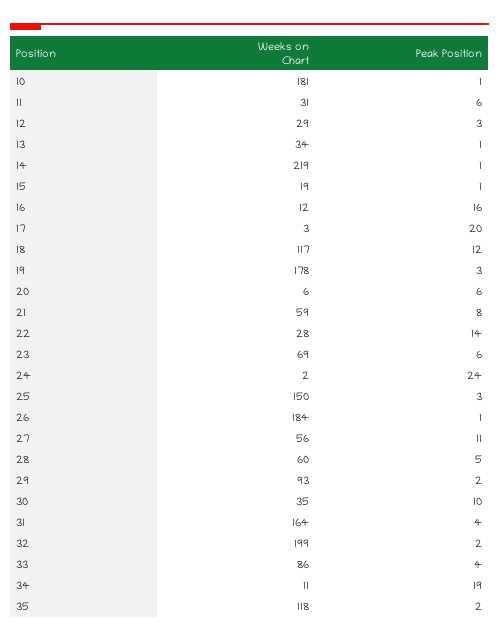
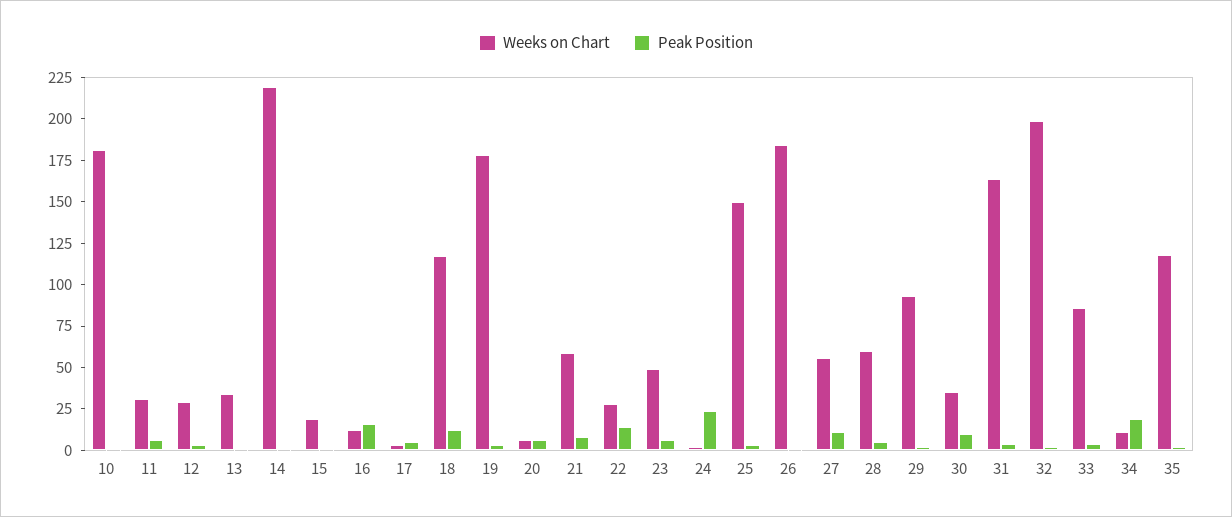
Peak Position, 17: 20 -> 5
Weeks on Chart, 23: 69 -> 50

